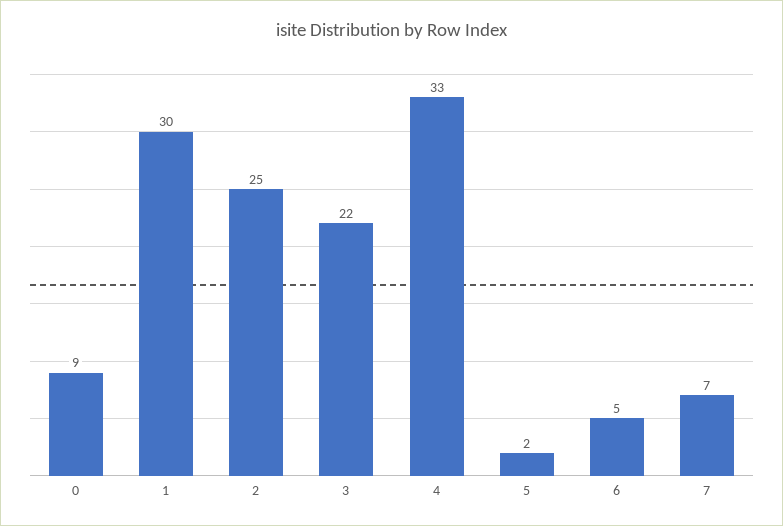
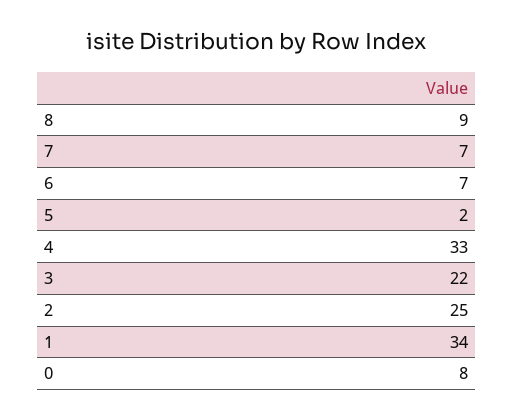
0: 9 -> 8
1: 30 -> 34
6: 5 -> 7
8: none -> 9

